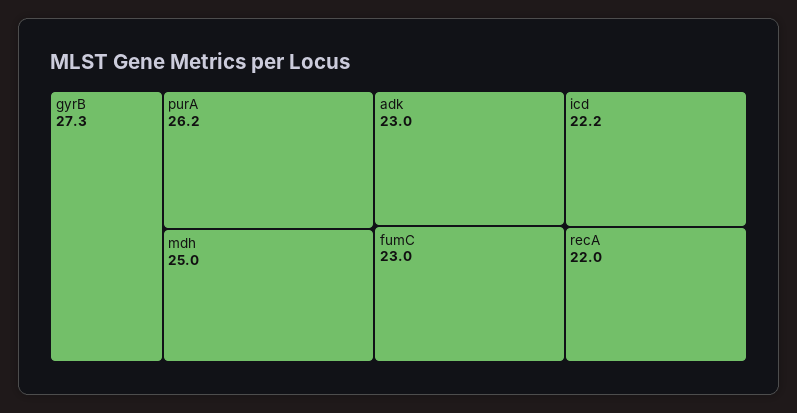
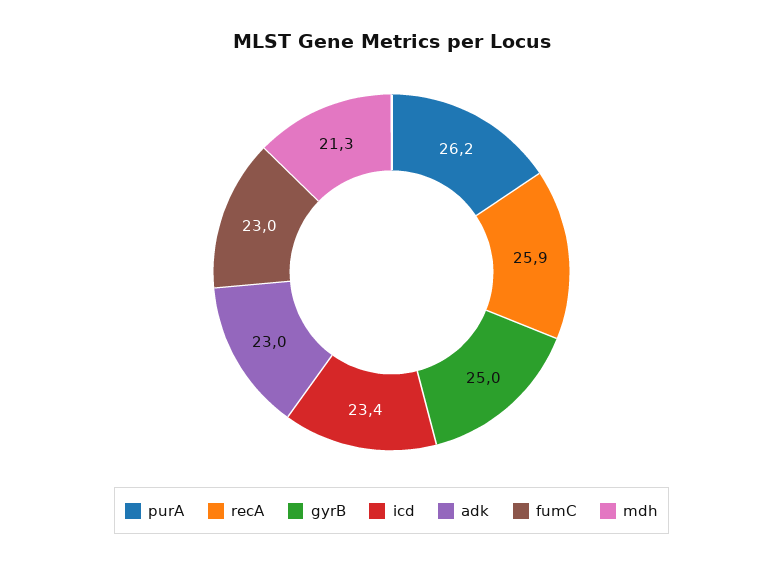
gyrB: 27.3 -> 25
mdh: 25 -> 21.3
icd: 22.2 -> 23.4
recA: 22 -> 25.9

